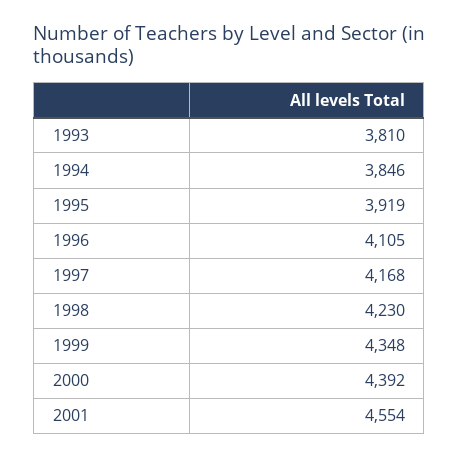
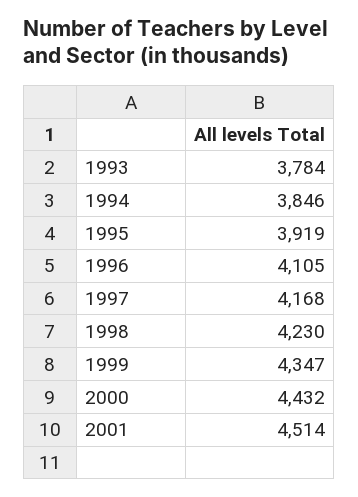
1993: 3810 -> 3784
1999: 4348 -> 4347
2000: 4392 -> 4432
2001: 4554 -> 4514

